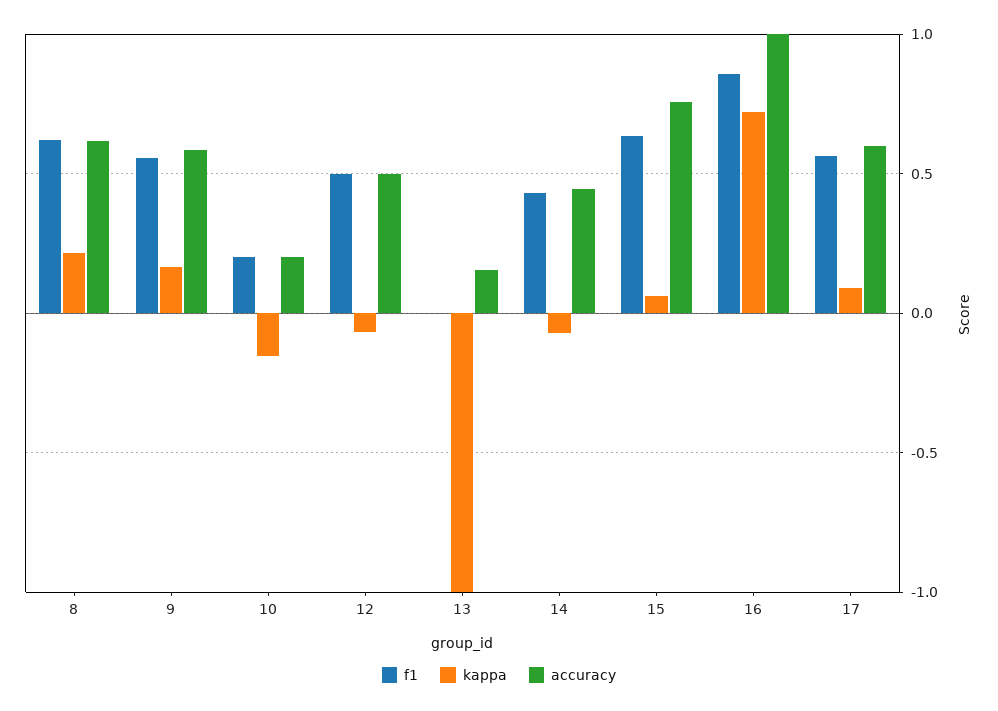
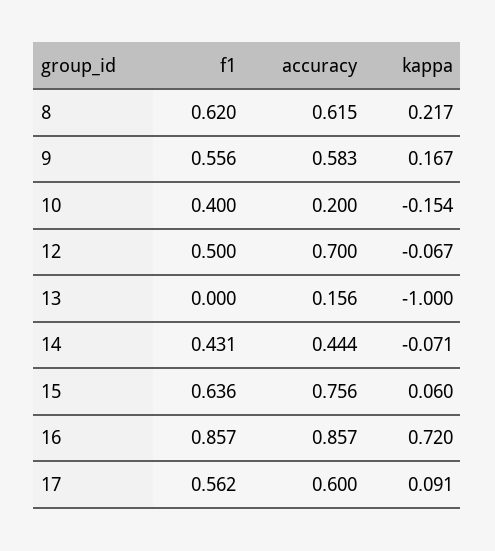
f1, 10: 0.2 -> 0.4
accuracy, 12: 0.5 -> 0.7
accuracy, 16: 1 -> 0.857

